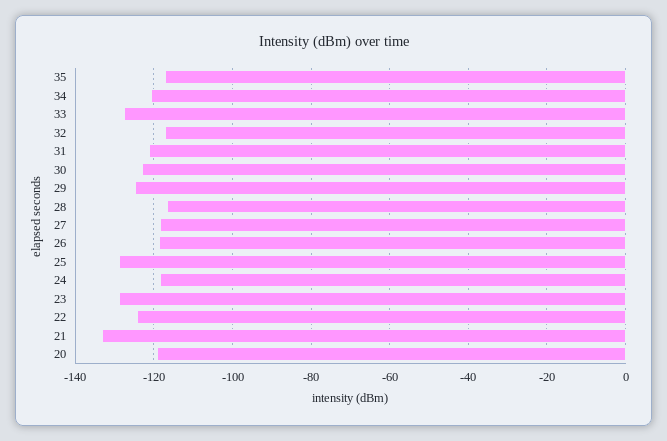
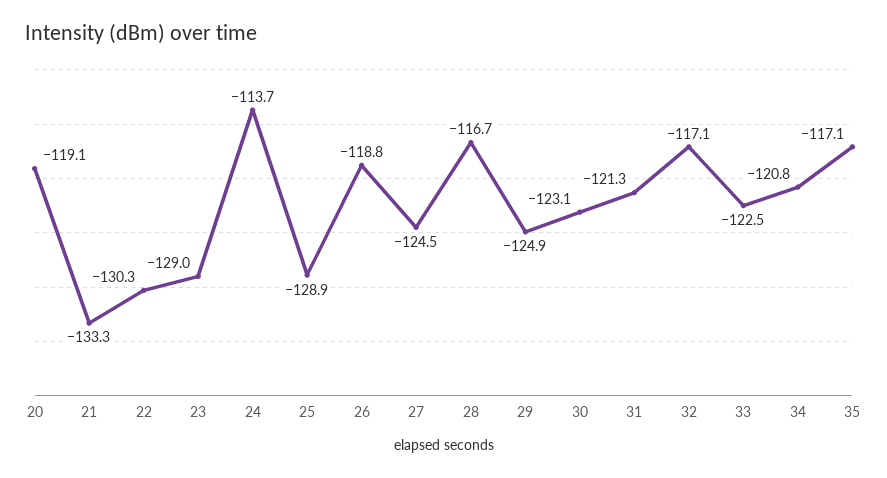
33: -128 -> -122.5
27: -118 -> -124.5
24: -118 -> -113.7
22: -124 -> -130.3

